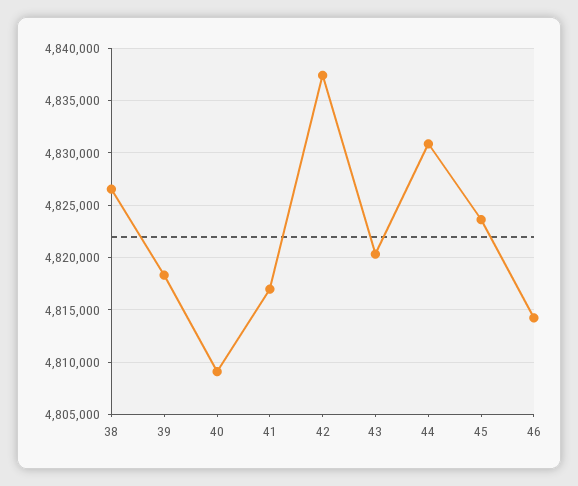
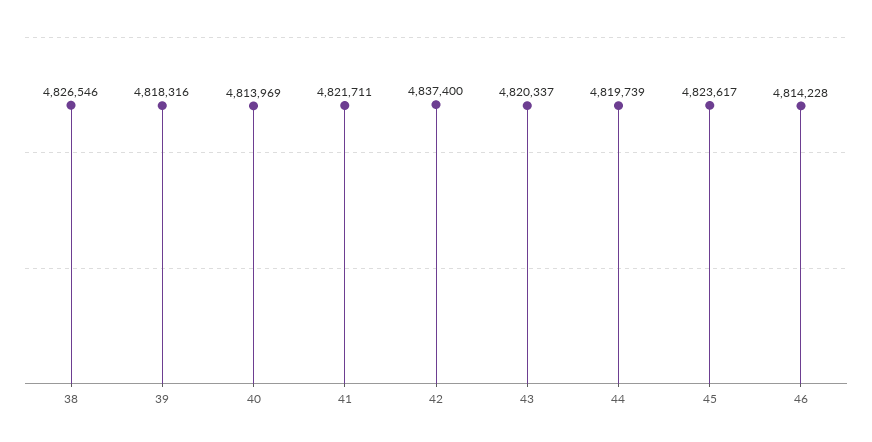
40: 4809000 -> 4813969
41: 4817000 -> 4821711
44: 4831000 -> 4819739

